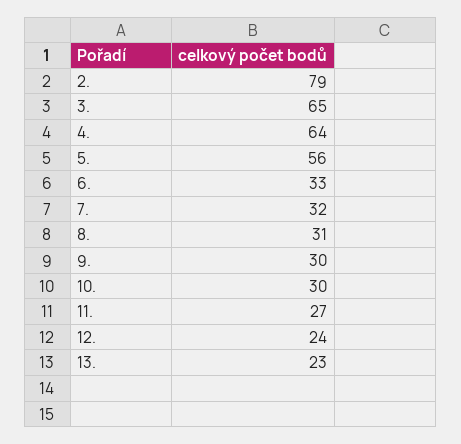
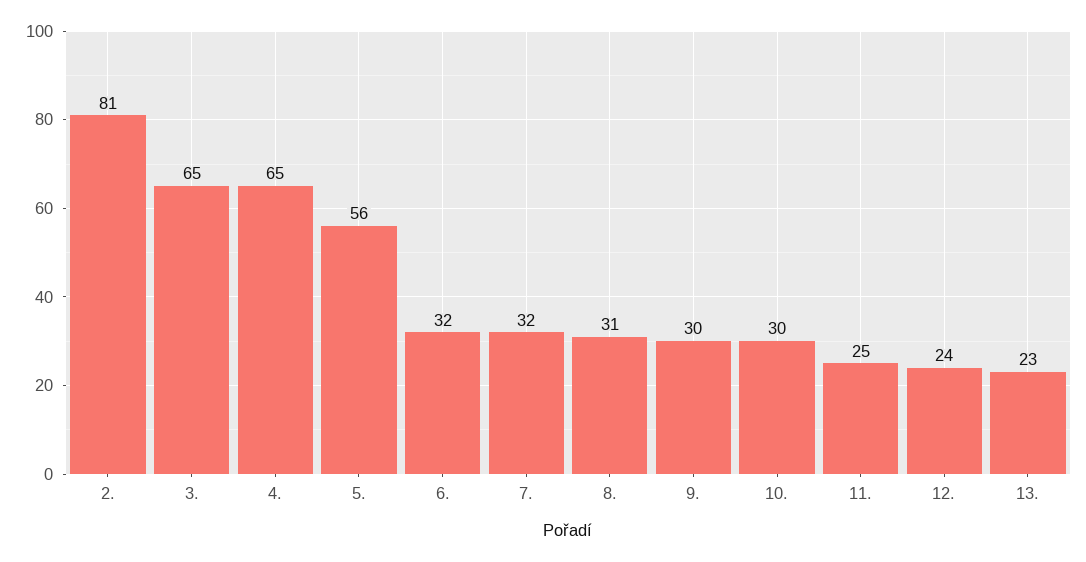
2.: 79 -> 81
4.: 64 -> 65
6.: 33 -> 32
11.: 27 -> 25

